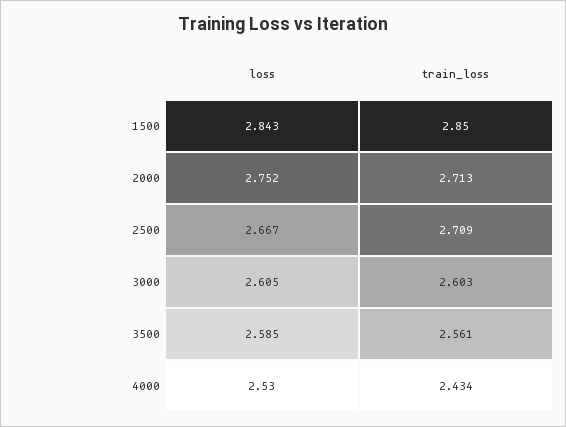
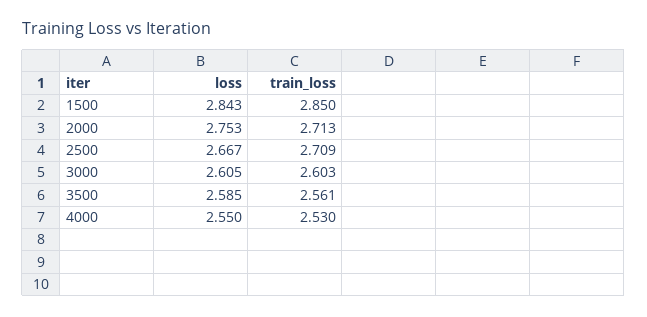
loss, 2000: 2.752 -> 2.753
loss, 4000: 2.53 -> 2.55
train_loss, 4000: 2.434 -> 2.53

